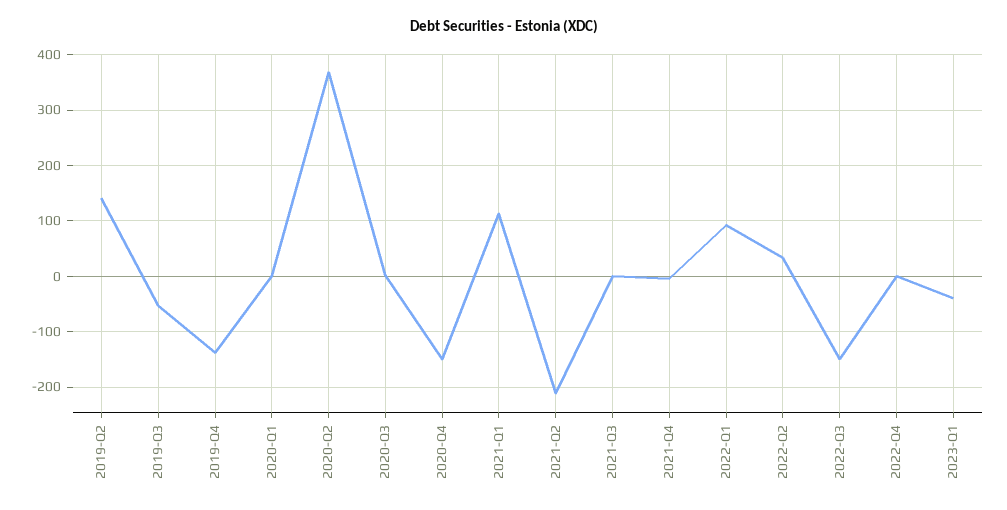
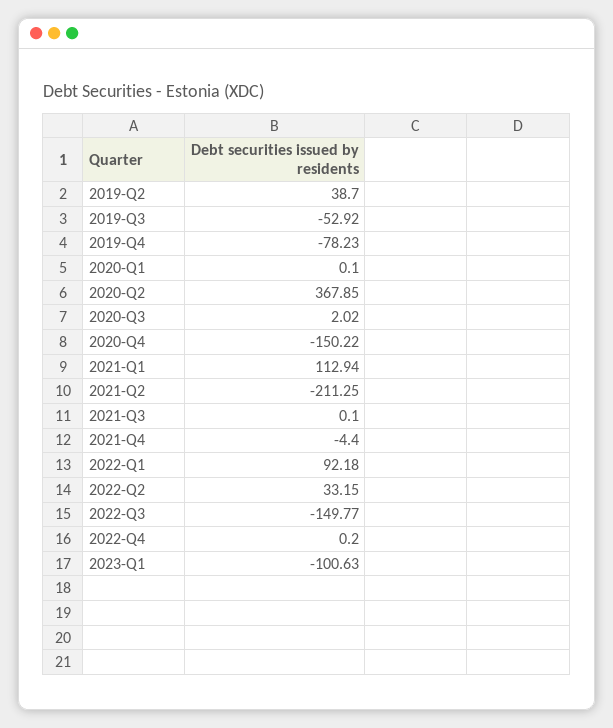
2019-Q2: 140 -> 38.7
2019-Q4: -140 -> -78.23
2023-Q1: -40 -> -100.63

